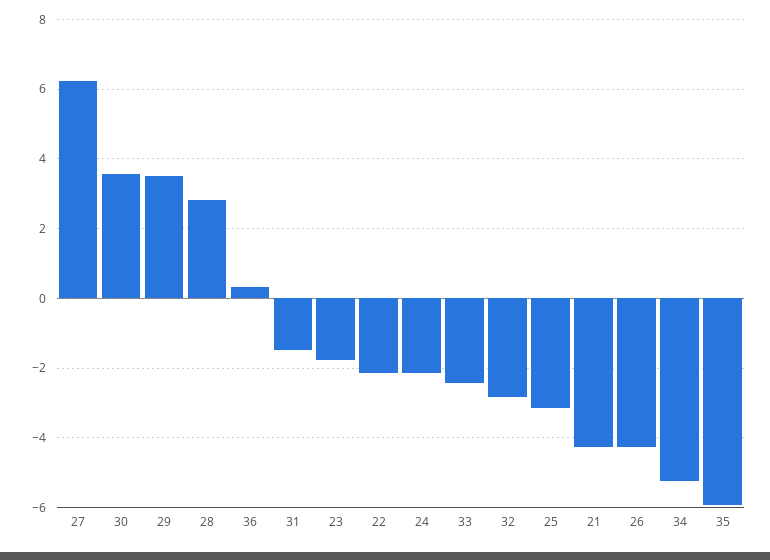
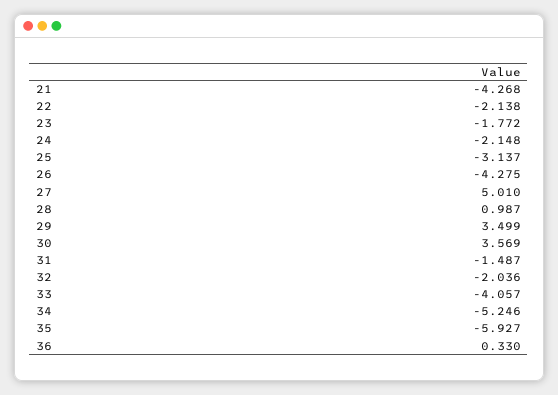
27: 6.2 -> 5.01
28: 2.8 -> 0.987
33: -2.4 -> -4.057
32: -2.8 -> -2.036

